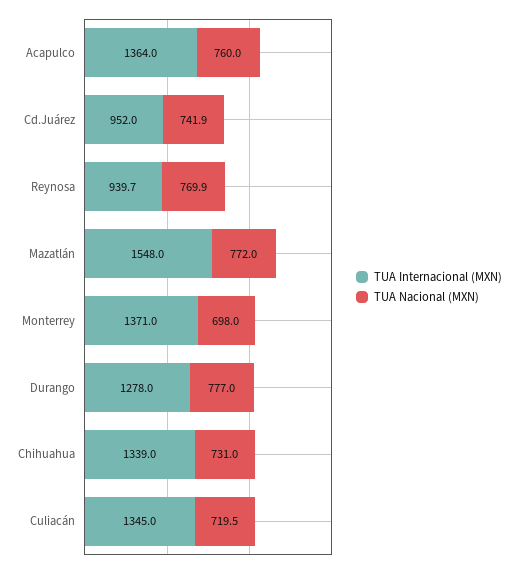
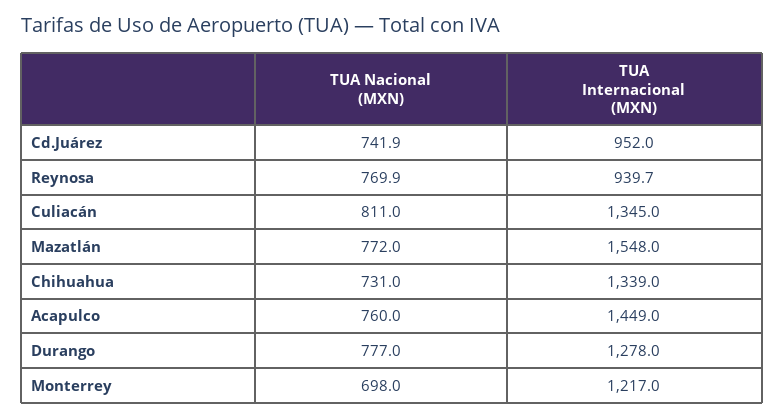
TUA Internacional (MXN), Acapulco: 1364 -> 1449
TUA Internacional (MXN), Monterrey: 1371 -> 1217
TUA Nacional (MXN), Culiacán: 719.5 -> 811

